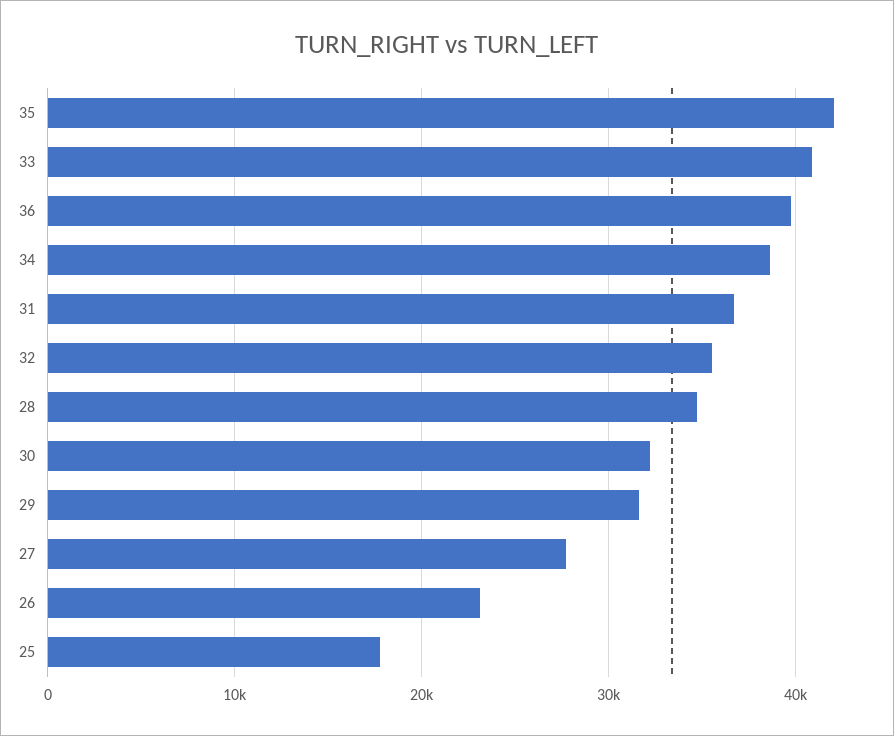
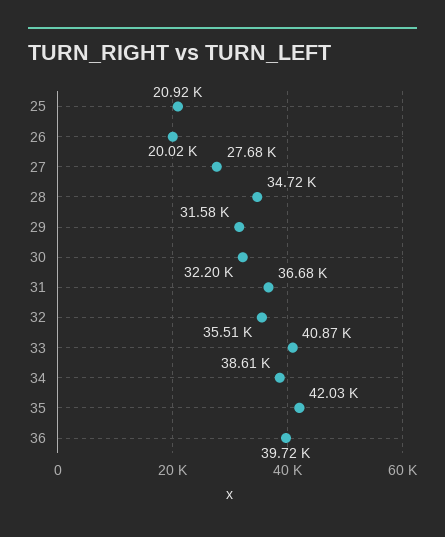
26: 23000 -> 20020
25: 18000 -> 20920

